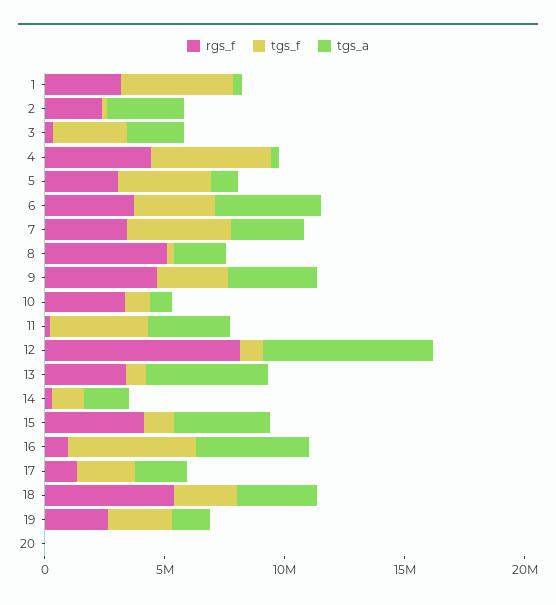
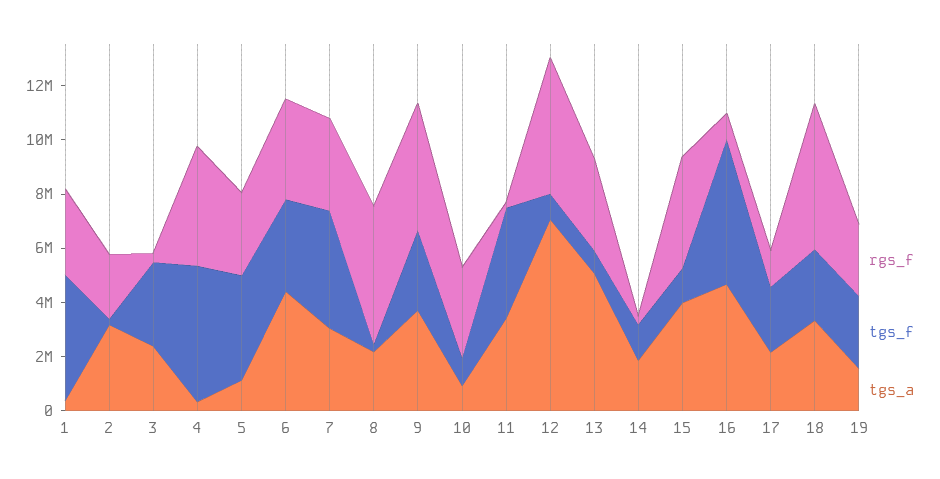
rgs_f, 12: 8000000 -> 5000000
rgs_f, 20: 0 -> none
tgs_f, 20: 0 -> none
tgs_a, 20: 0 -> none

